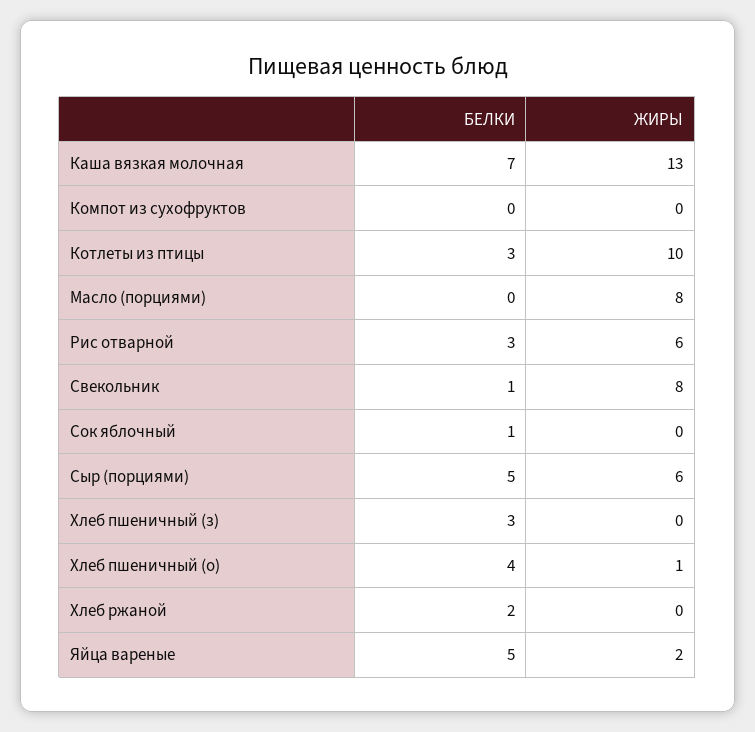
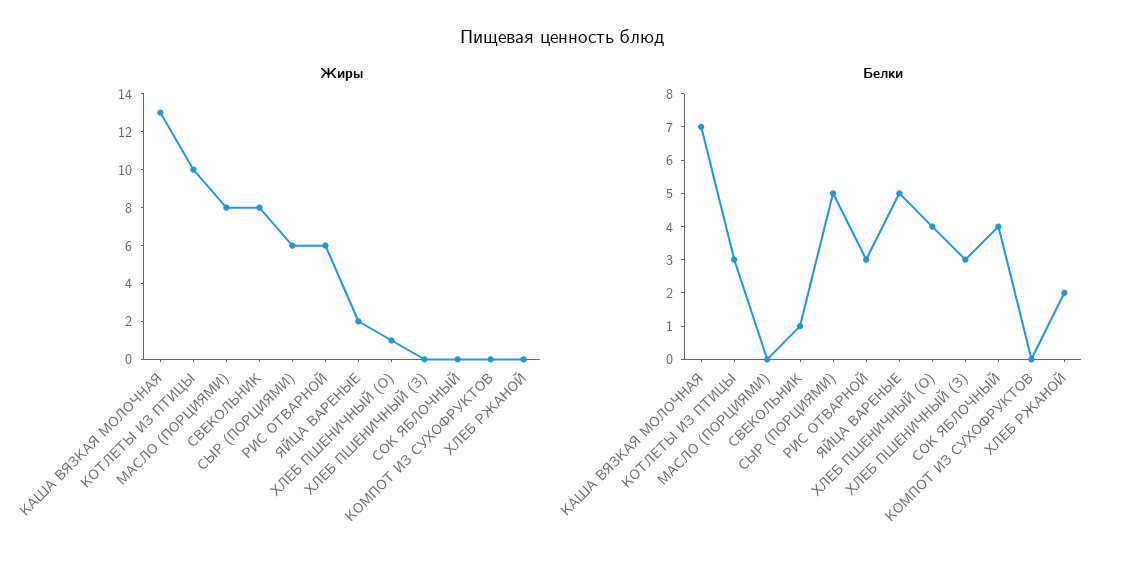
БЕЛКИ, Сок яблочный: 1 -> 4

